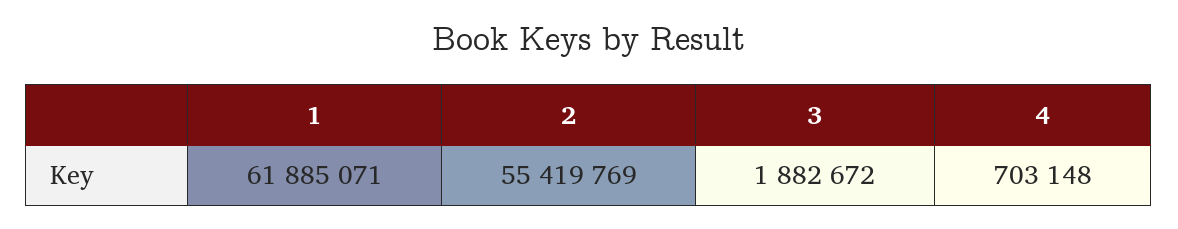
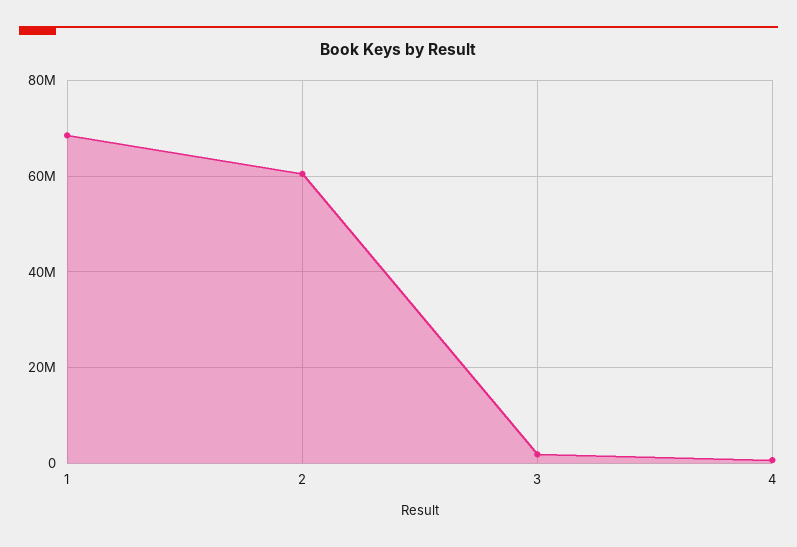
1: 61885071 -> 68000000
2: 55419769 -> 60000000

